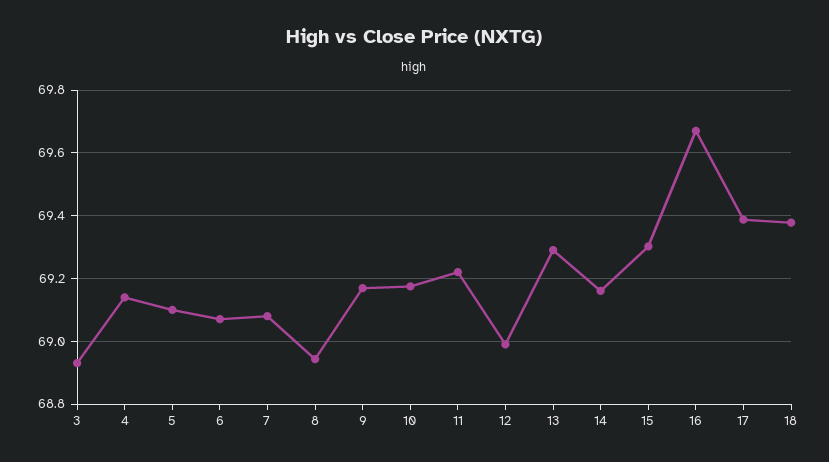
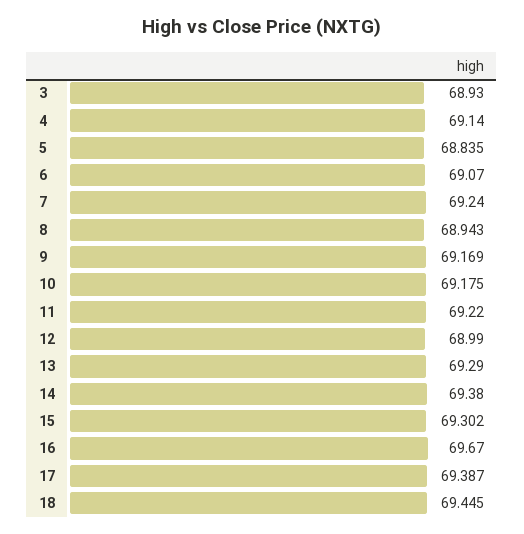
5: 69.1 -> 68.835
7: 69.08 -> 69.24
14: 69.16 -> 69.38
18: 69.38 -> 69.445

